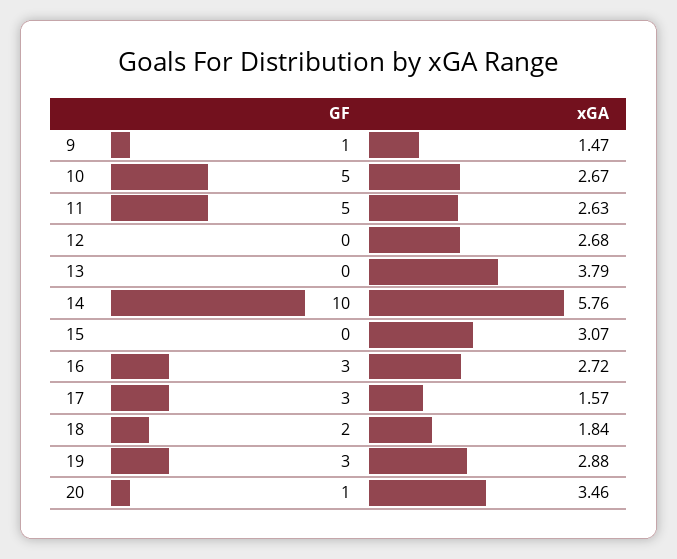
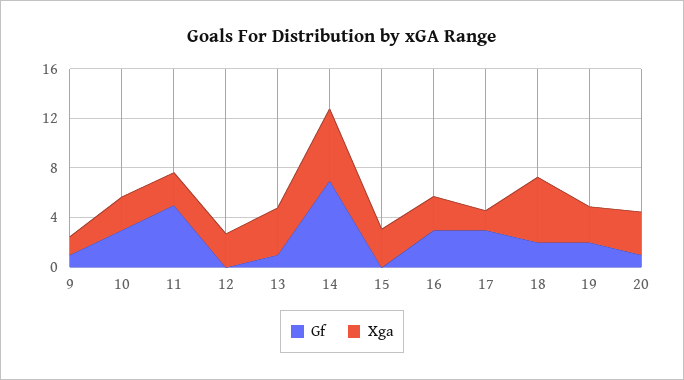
GF, 10: 5 -> 3
GF, 13: 0 -> 1
GF, 14: 10 -> 7
xGA, 18: 1.84 -> 5
GF, 19: 3 -> 2

